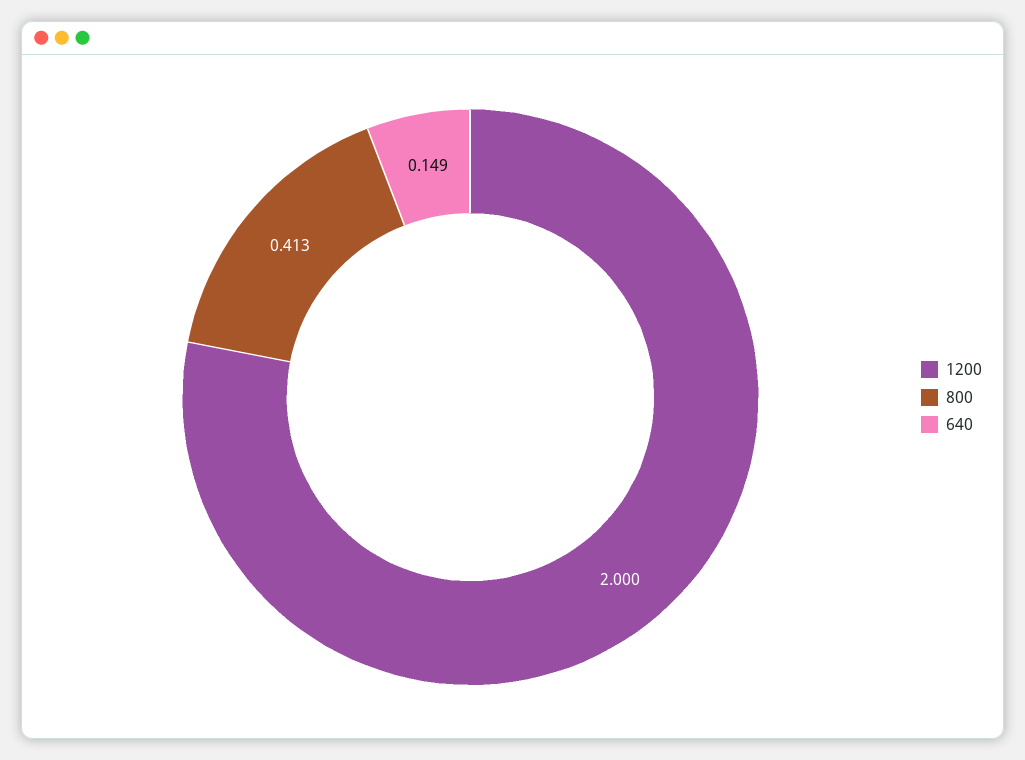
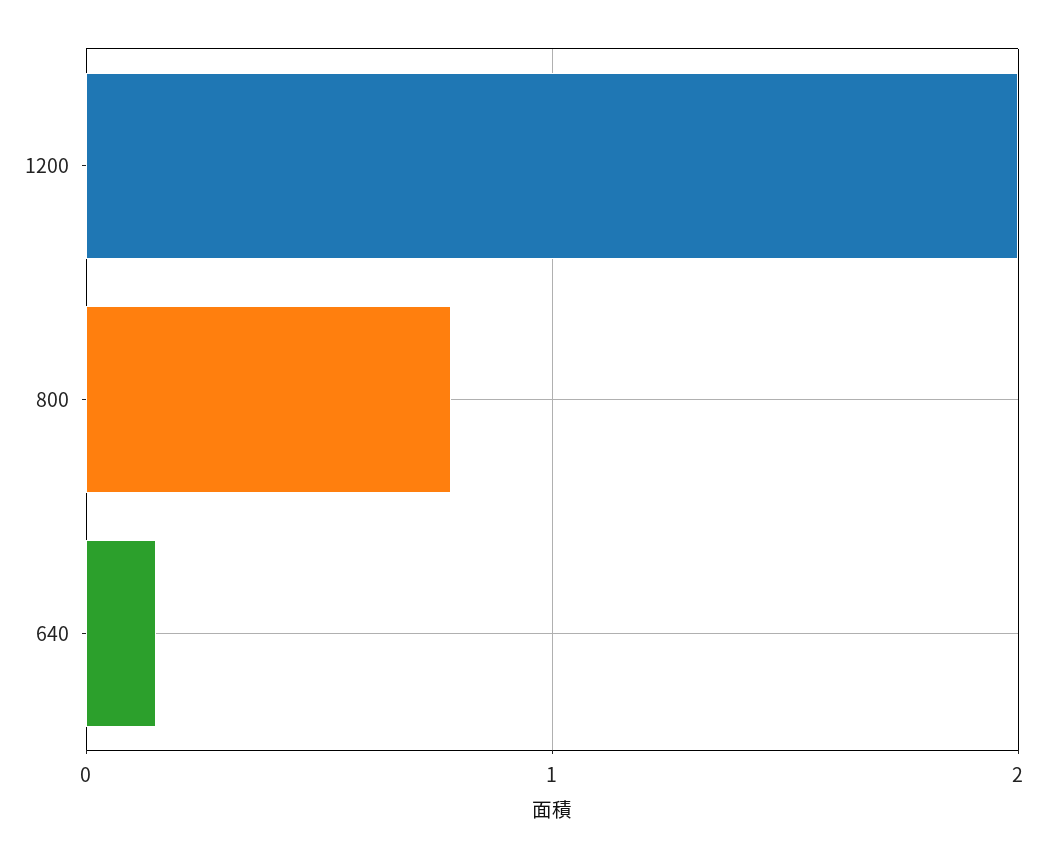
800: 0.413 -> 0.8

